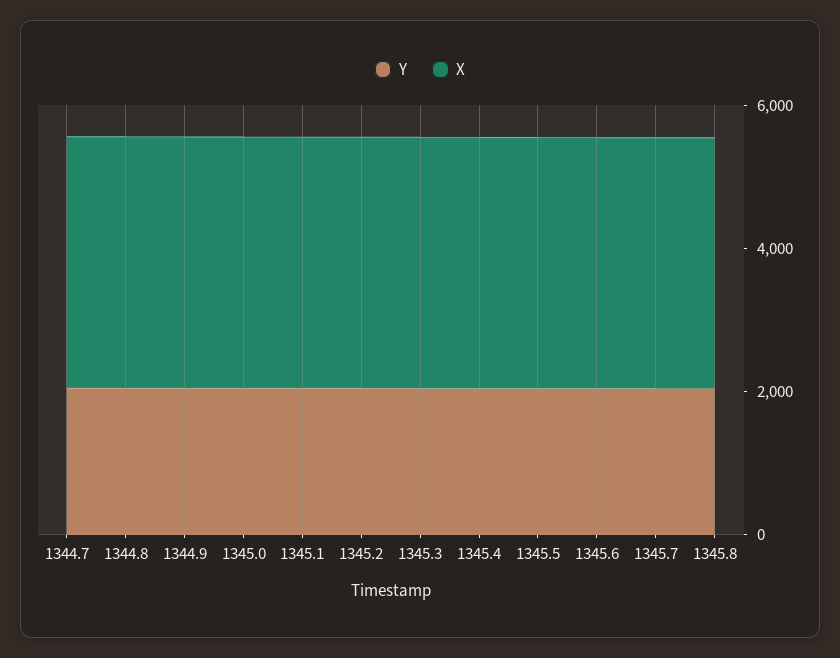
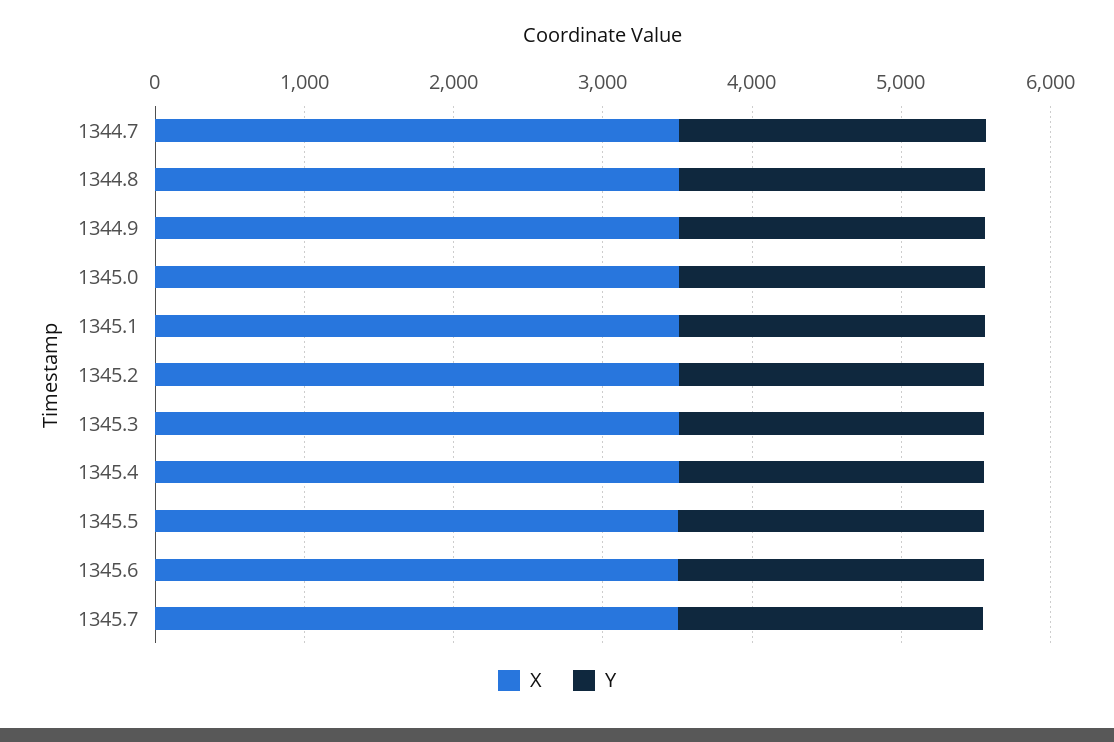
Y, 1345.8: 2000 -> none
X, 1345.8: 3500 -> none

